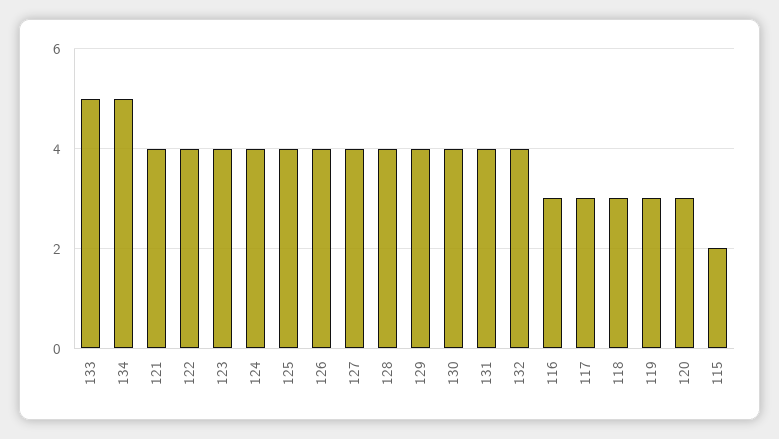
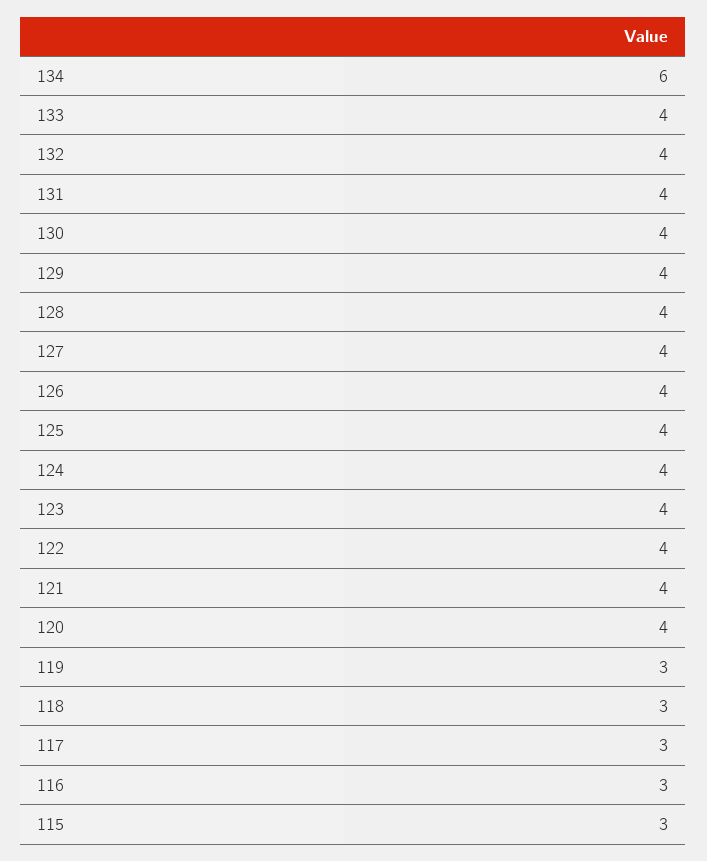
133: 5 -> 4
134: 5 -> 6
120: 3 -> 4
115: 2 -> 3

